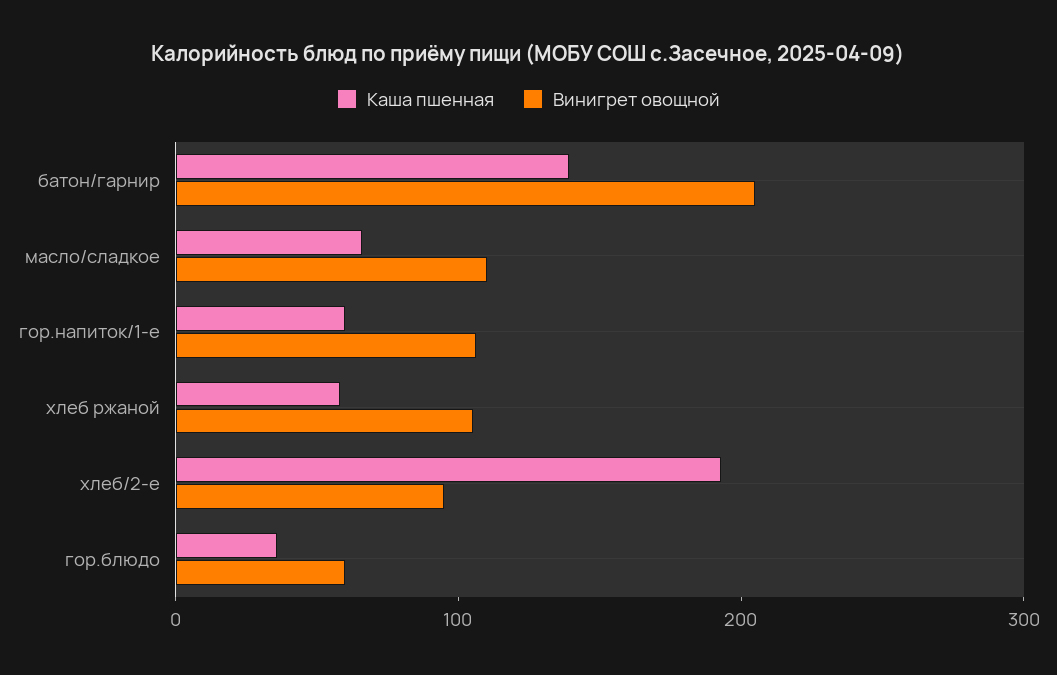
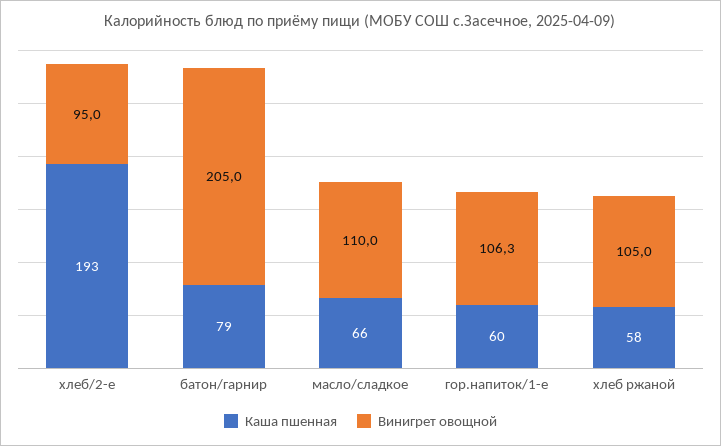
Каша пшенная, батон/гарнир: 140 -> 79
Каша пшенная, гор.блюдо: 40 -> none
Винигрет овощной, гор.блюдо: 60 -> none

